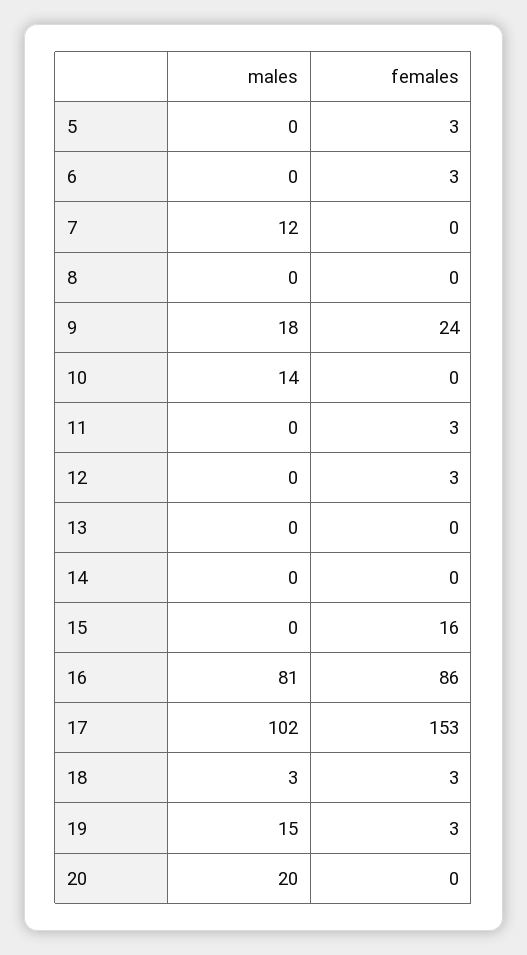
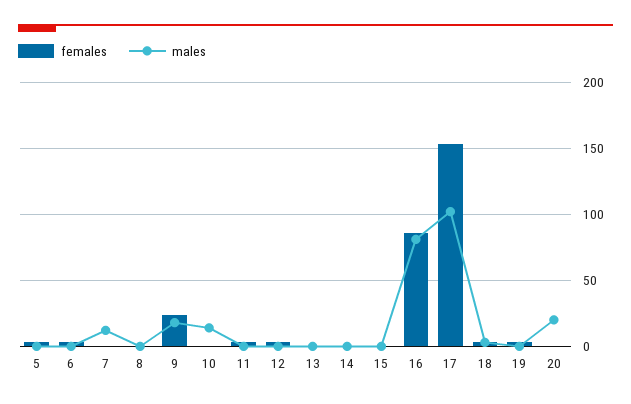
females, 15: 16 -> 0
males, 19: 15 -> 0

